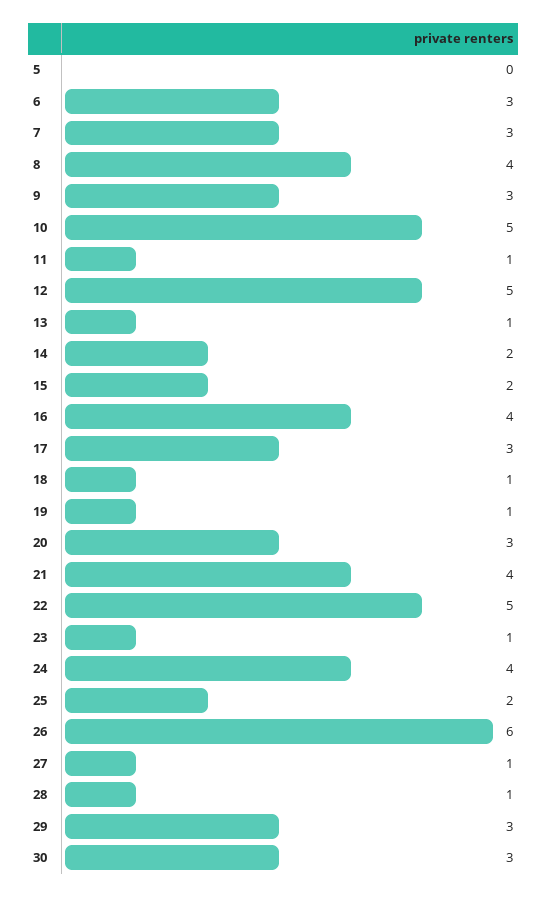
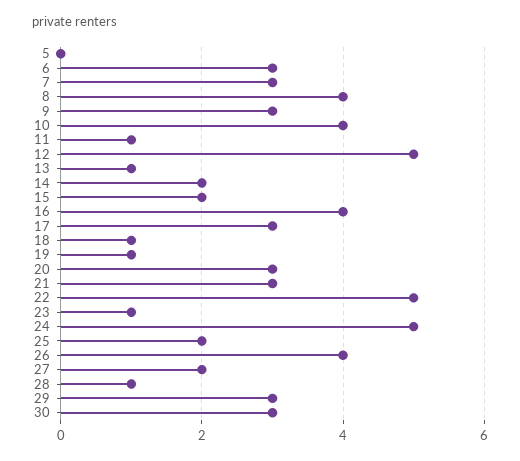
10: 5 -> 4
21: 4 -> 3
24: 4 -> 5
26: 6 -> 4
27: 1 -> 2

